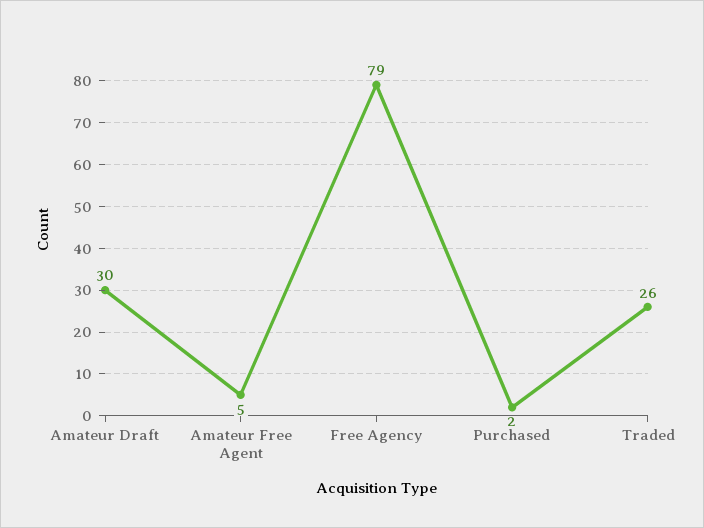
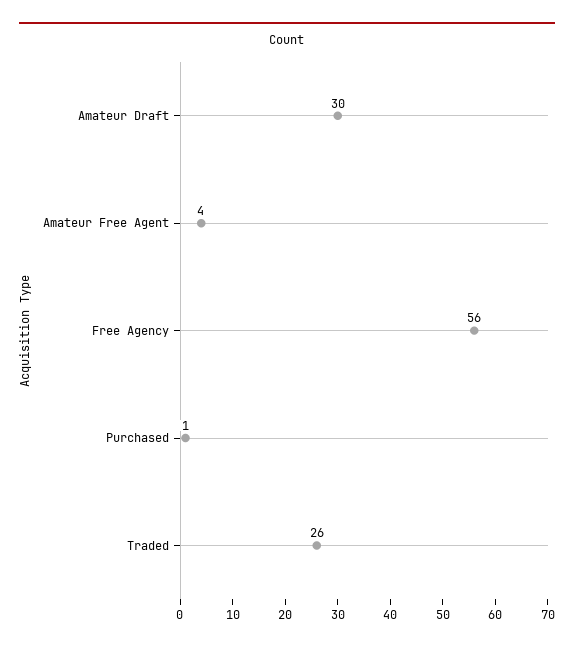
Amateur Free Agent: 5 -> 4
Free Agency: 79 -> 56
Purchased: 2 -> 1

